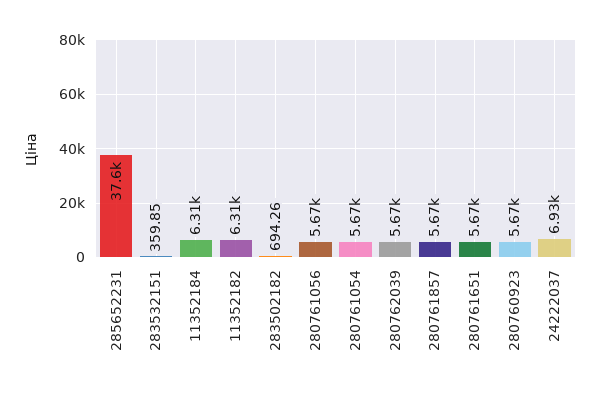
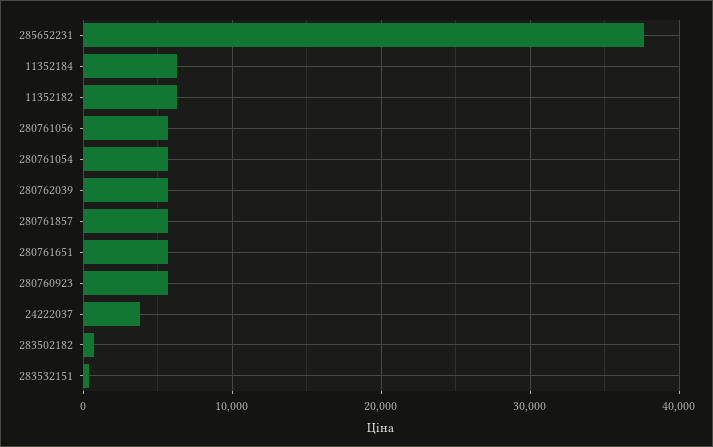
24222037: 6930 -> 4000

